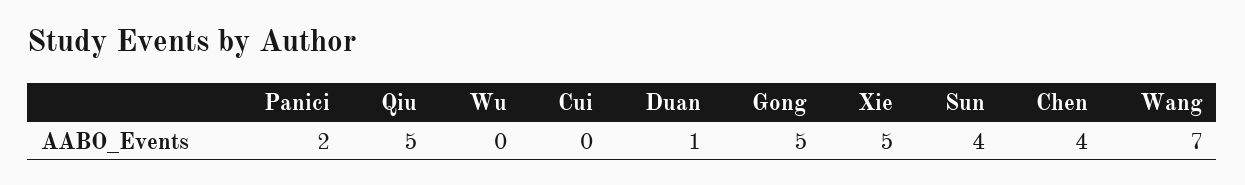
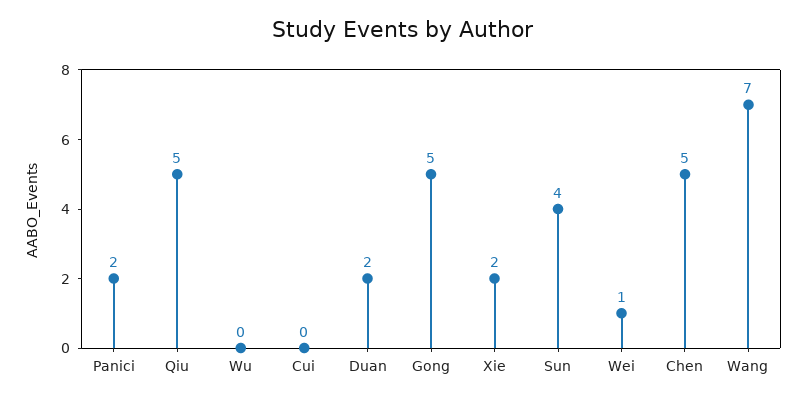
Duan: 1 -> 2
Xie: 5 -> 2
Chen: 4 -> 5
Wei: none -> 1

